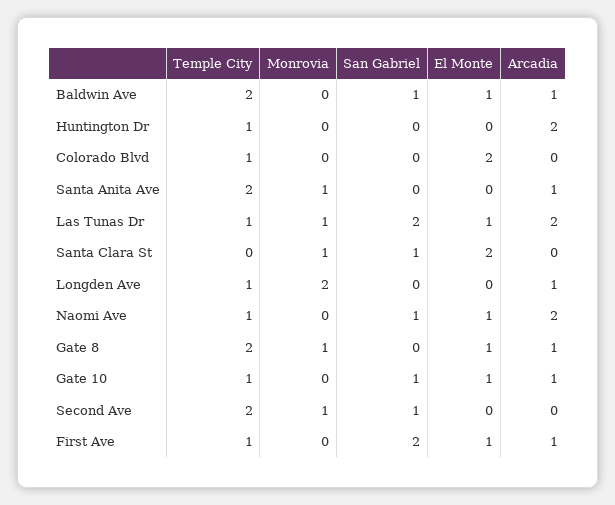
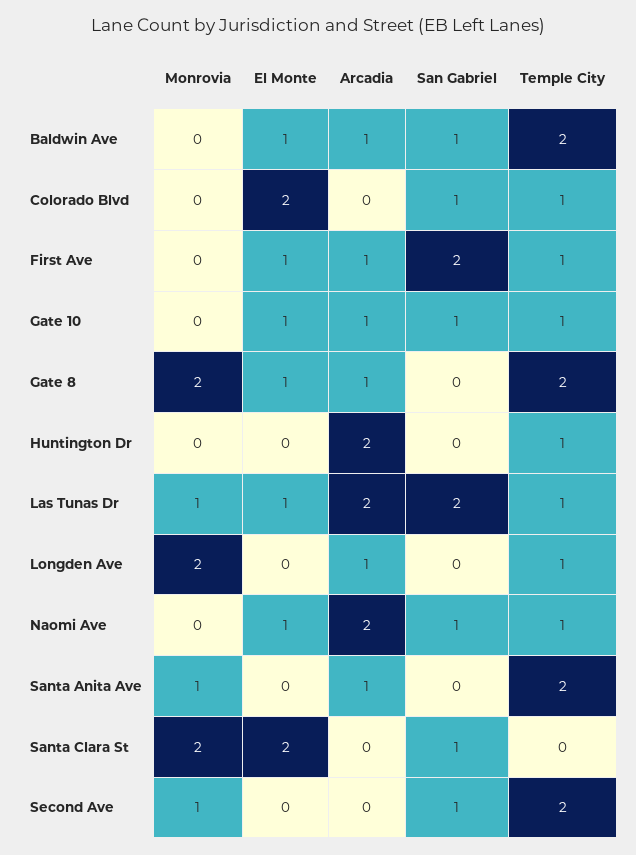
San Gabriel, Colorado Blvd: 0 -> 1
Monrovia, Santa Clara St: 1 -> 2
Monrovia, Gate 8: 1 -> 2

